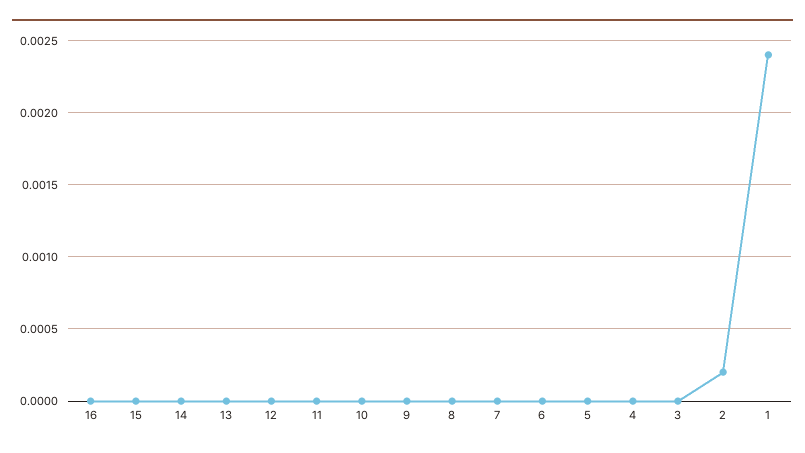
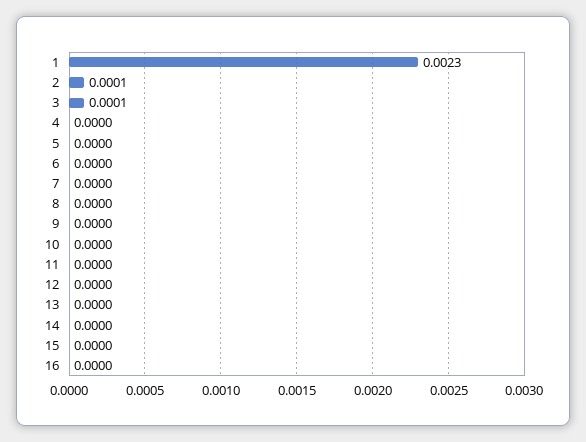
3: 0 -> 0.0001
2: 0.0002 -> 0.0001
1: 0.0024 -> 0.0023

